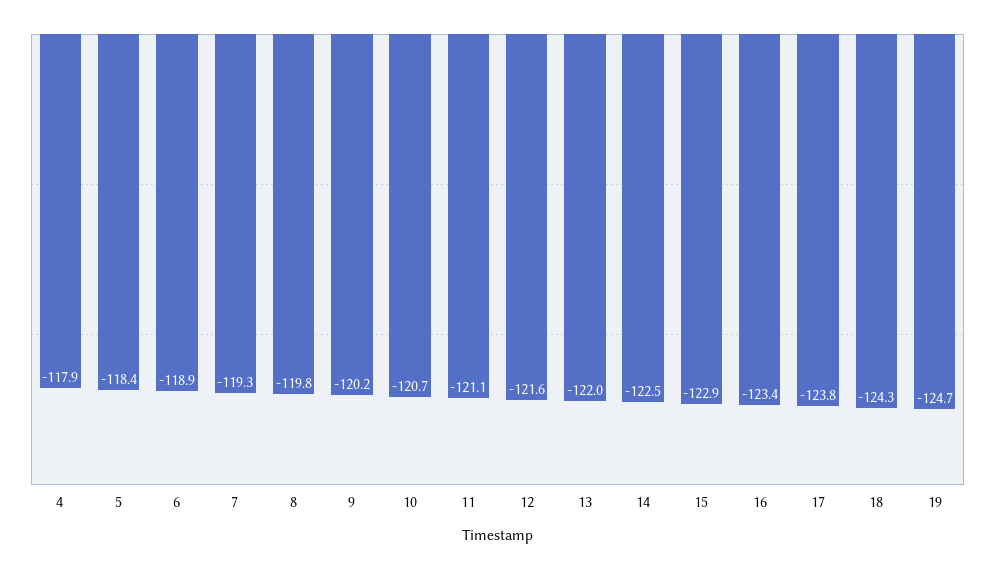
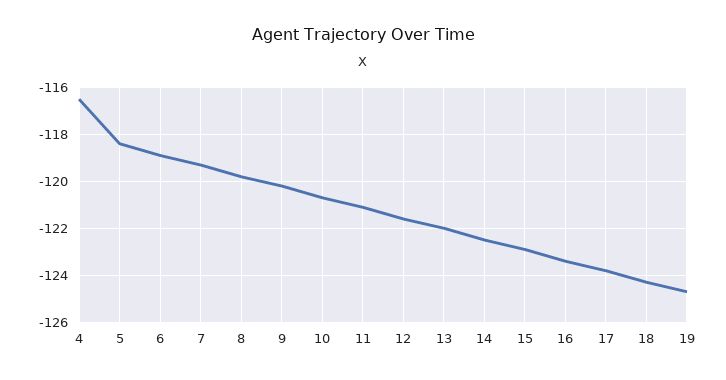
4: -117.9 -> -116.5

